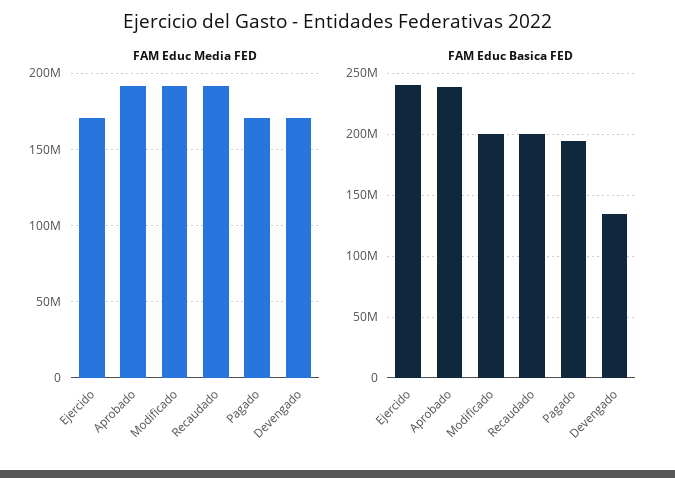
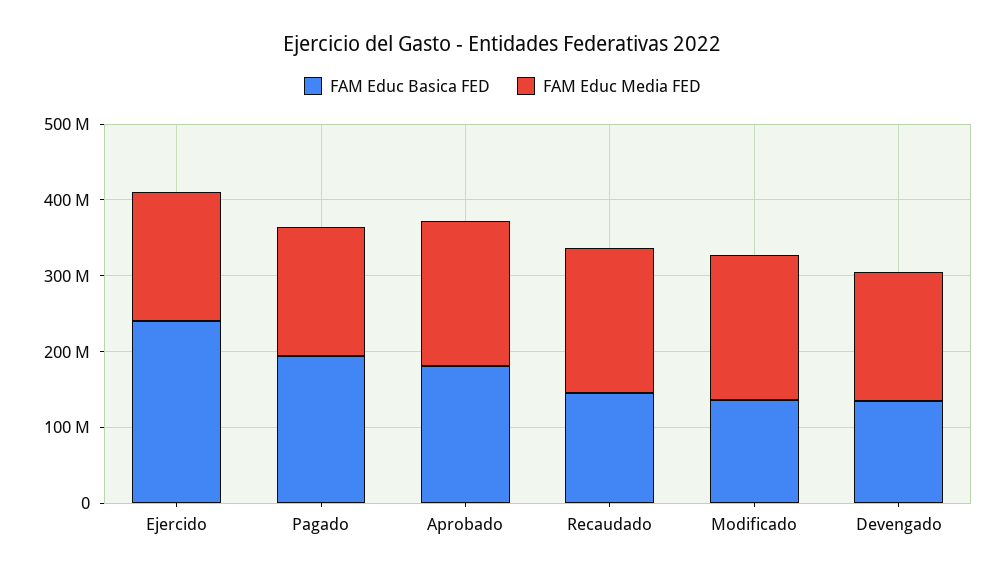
FAM Educ Basica FED, Aprobado: 240000000 -> 180000000
FAM Educ Basica FED, Modificado: 200000000 -> 140000000
FAM Educ Basica FED, Recaudado: 200000000 -> 140000000

